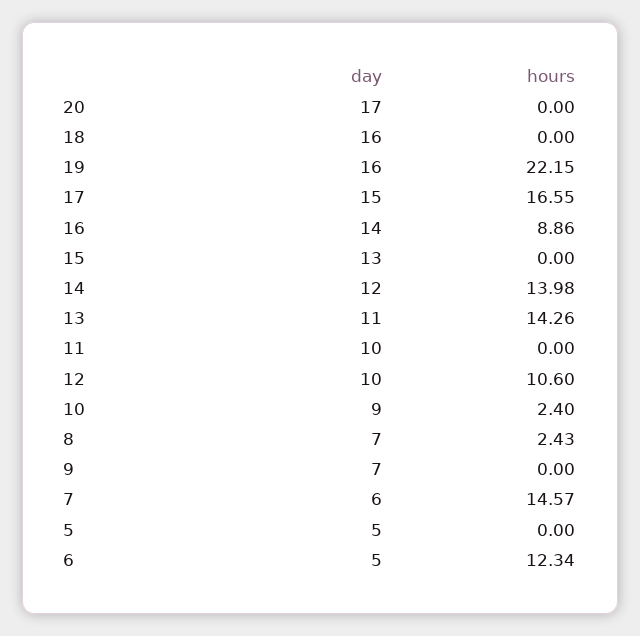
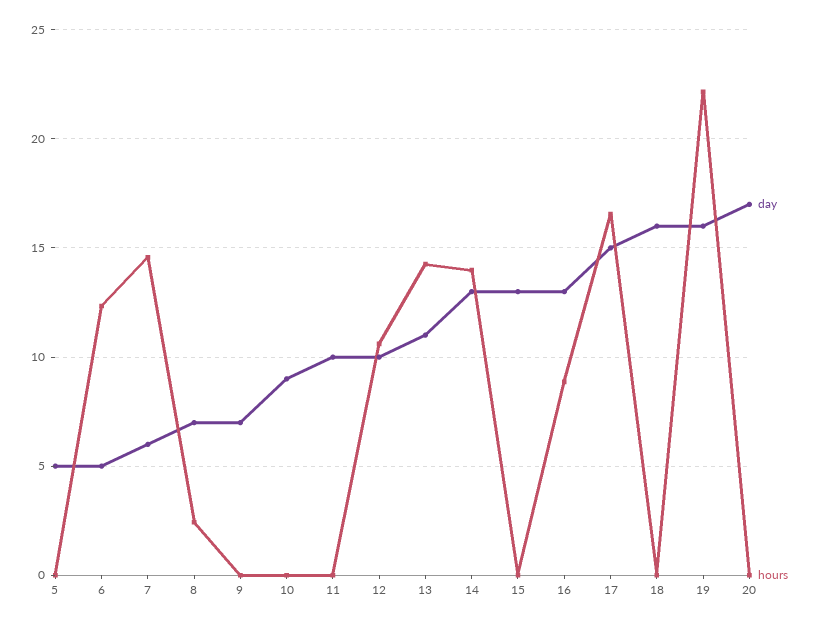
day, 16: 14 -> 13
day, 14: 12 -> 13
hours, 10: 2.4 -> 0

